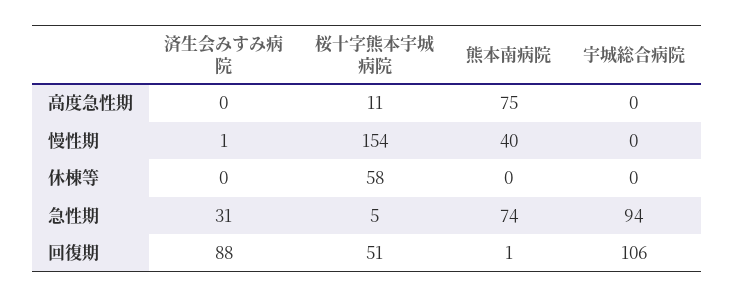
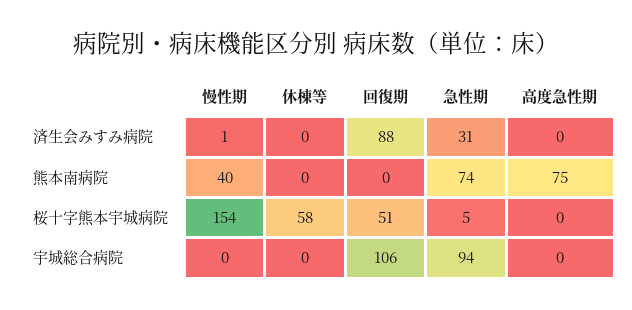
桜十字熊本宇城病院, 高度急性期: 11 -> 0
熊本南病院, 回復期: 1 -> 0

